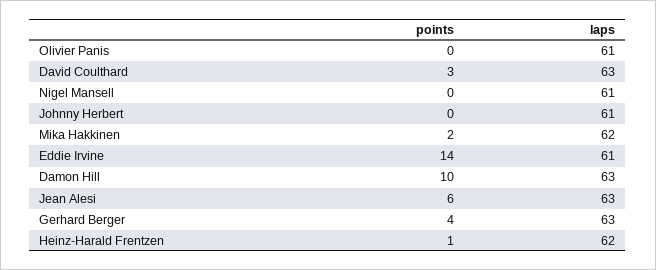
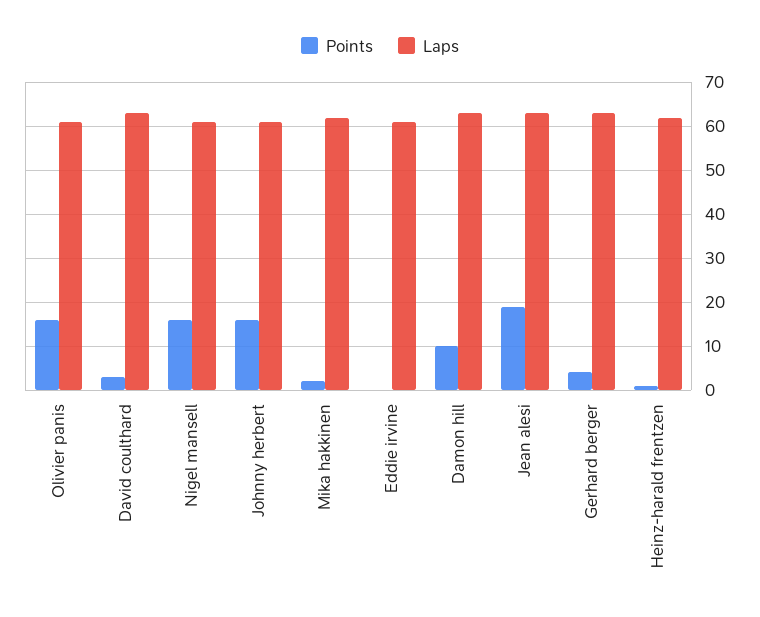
points, Olivier Panis: 0 -> 15
points, Nigel Mansell: 0 -> 15
points, Johnny Herbert: 0 -> 15
points, Eddie Irvine: 14 -> 0
points, Jean Alesi: 6 -> 20

